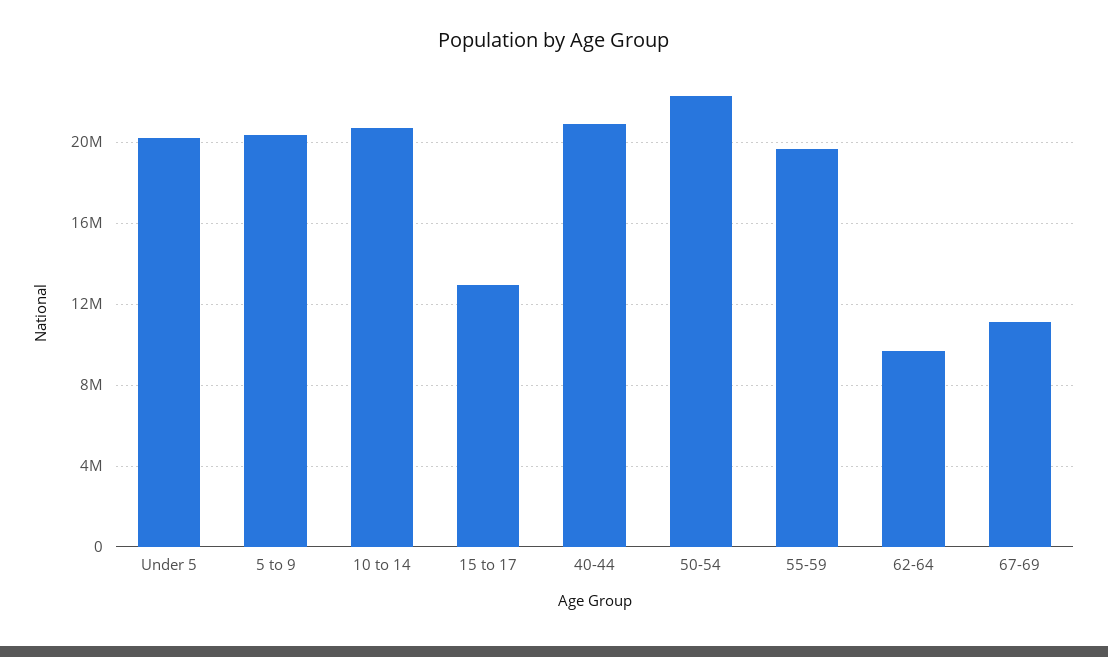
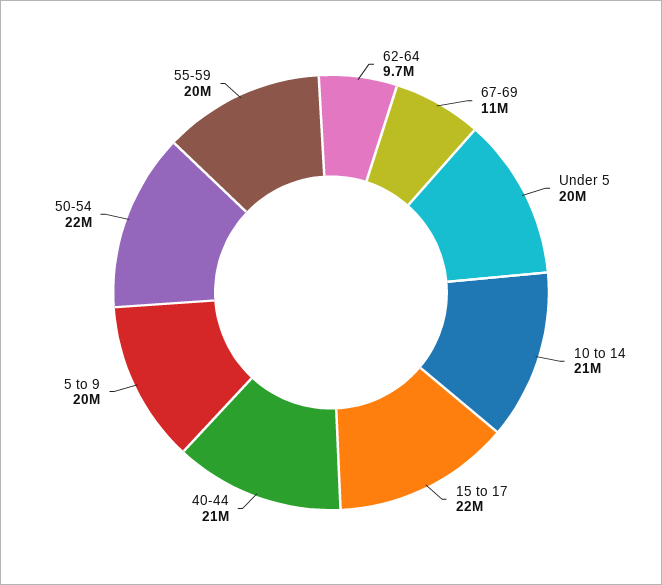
15 to 17: 13000000 -> 22000000

